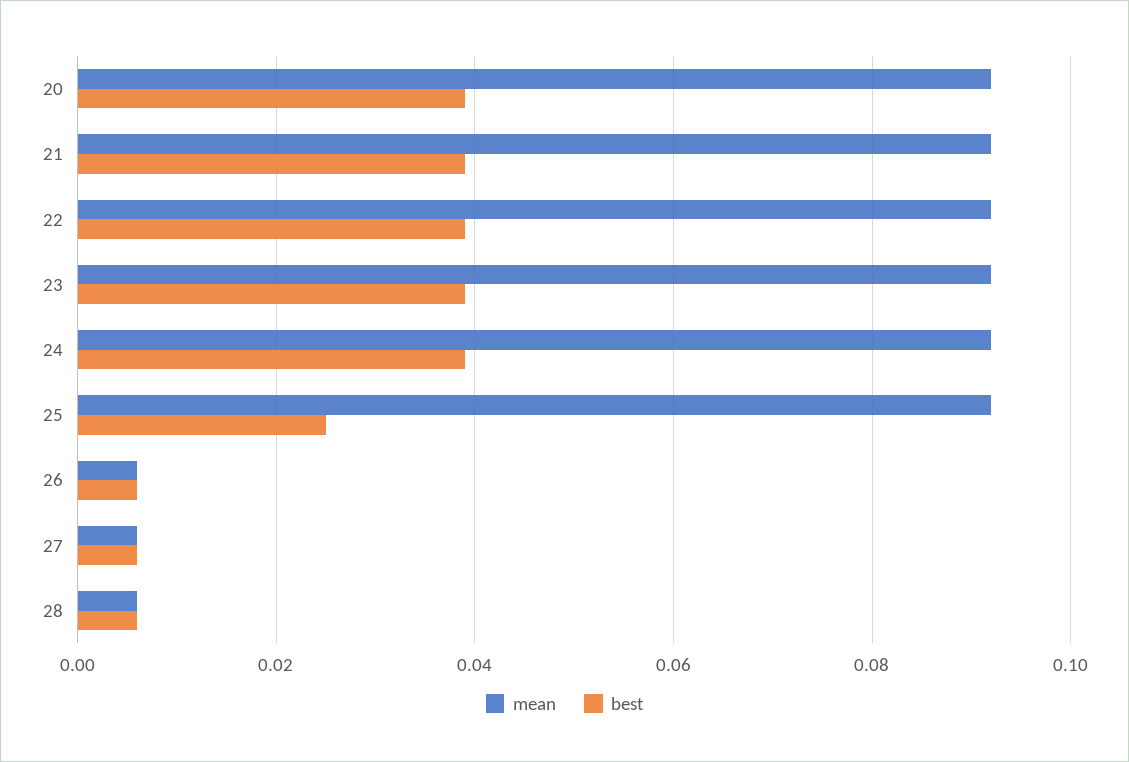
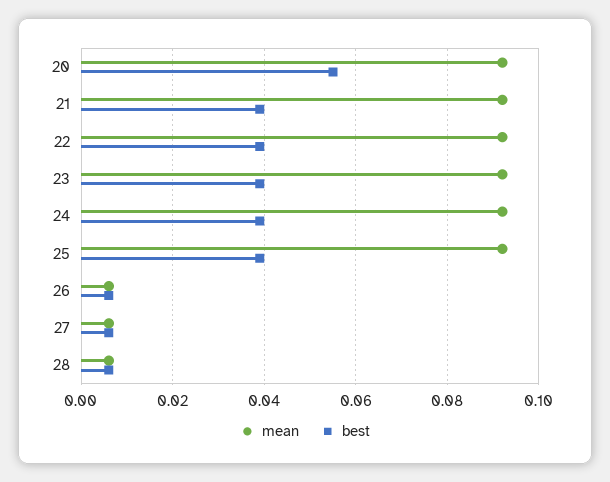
best, 20: 0.04 -> 0.055
best, 25: 0.025 -> 0.04

